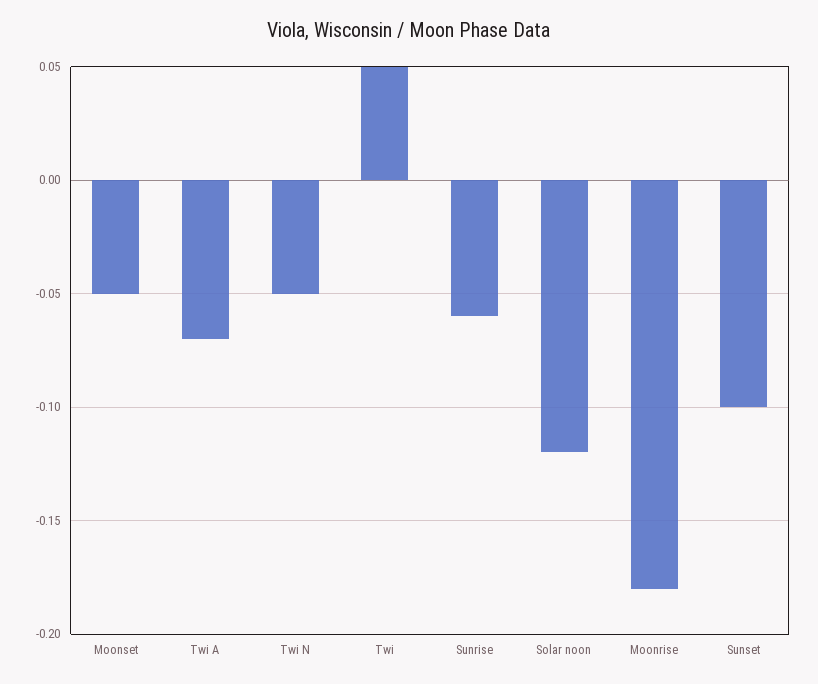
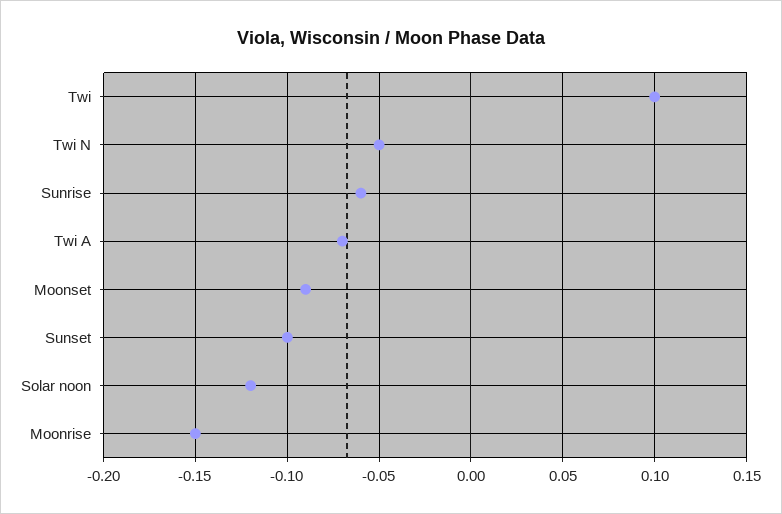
Moonset: -0.05 -> -0.09
Twi: 0.05 -> 0.1
Moonrise: -0.18 -> -0.15

